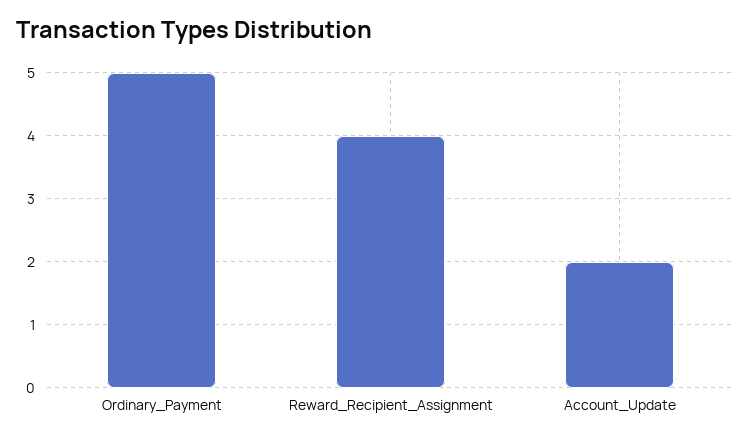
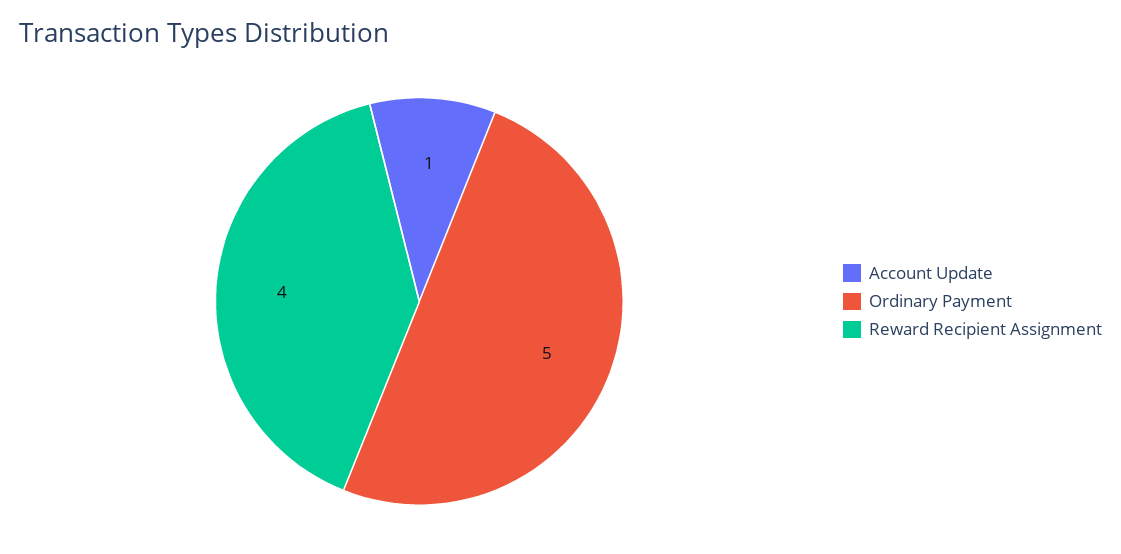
Account_Update: 2 -> 1

